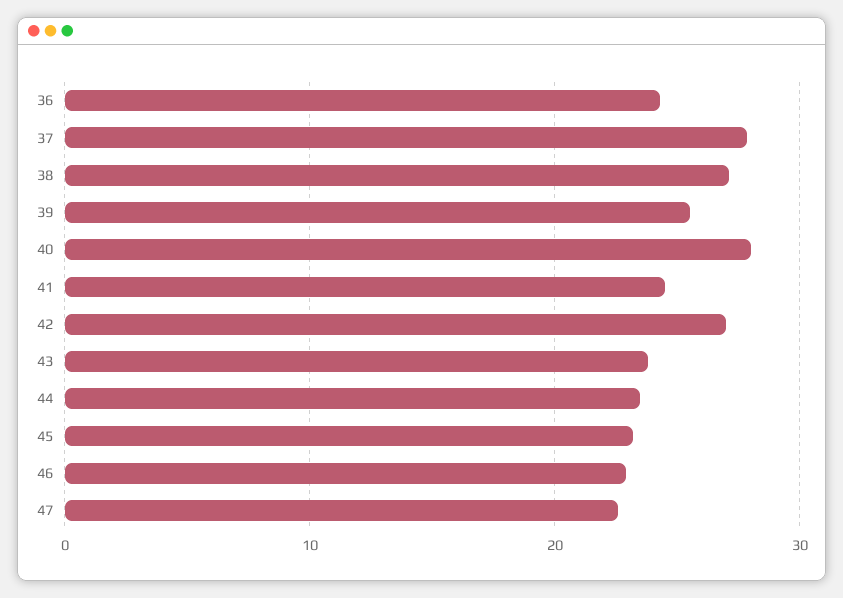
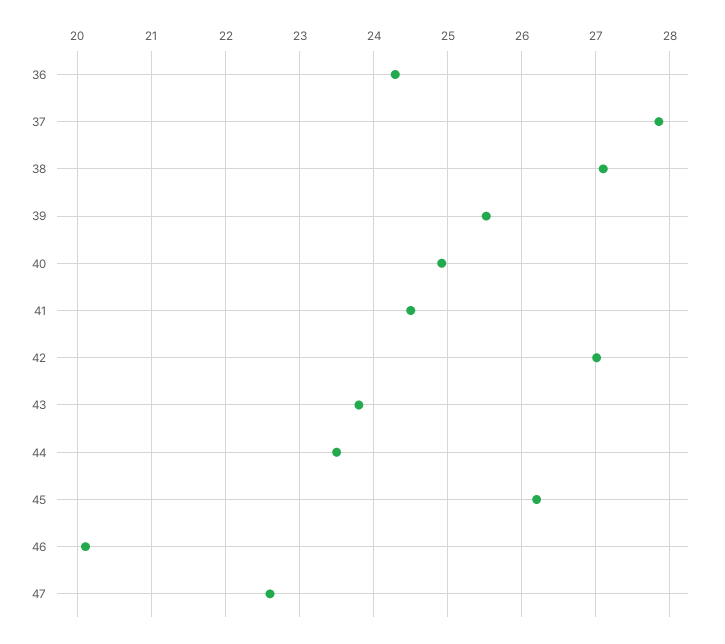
40: 28 -> 24.9
45: 23 -> 26.2
46: 23 -> 20.1

